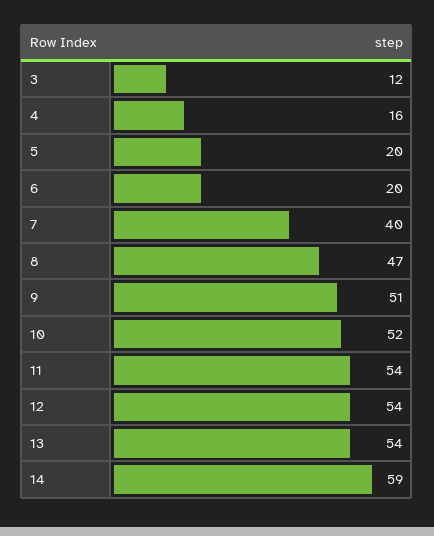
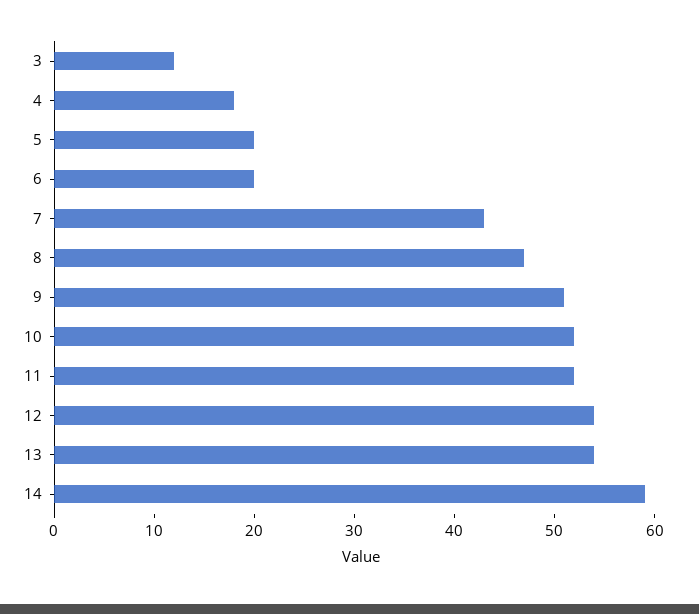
4: 16 -> 18
7: 40 -> 43
11: 54 -> 52

